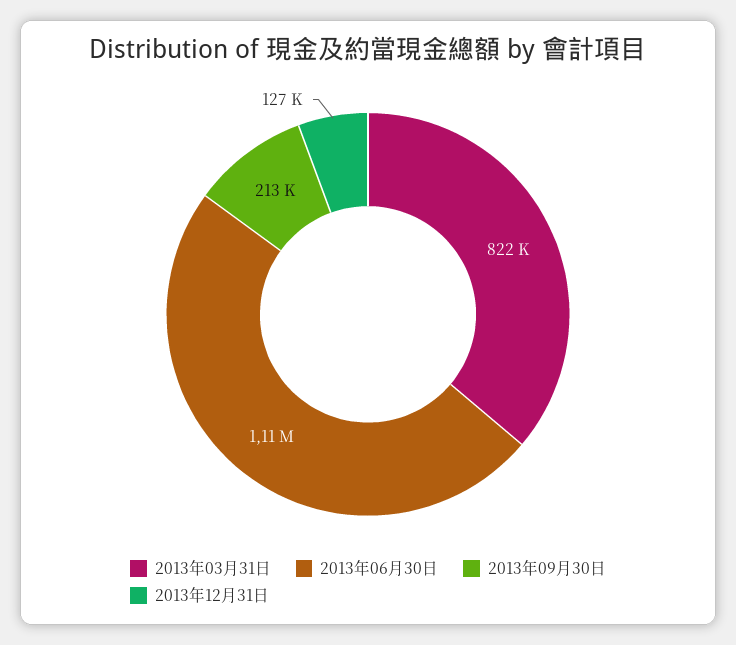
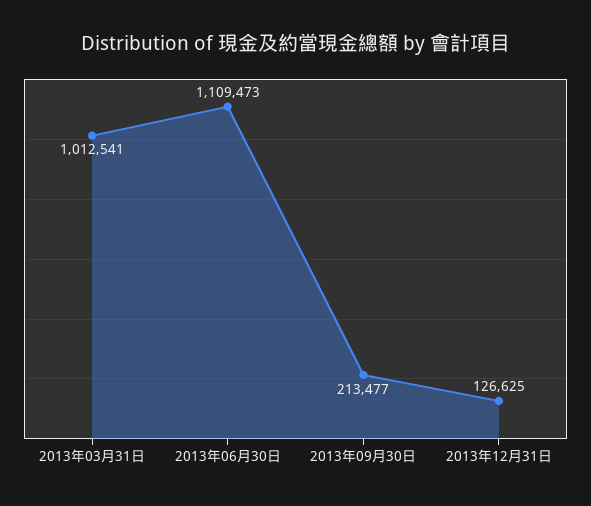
2013年03月31日: 822000 -> 1012541

